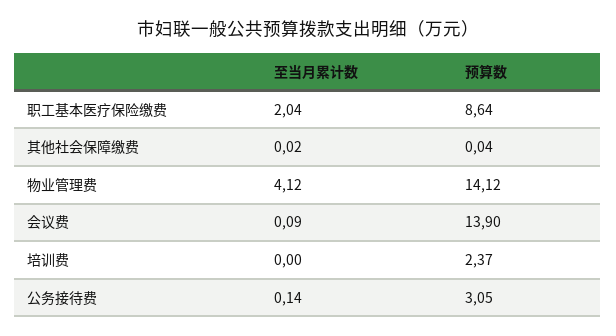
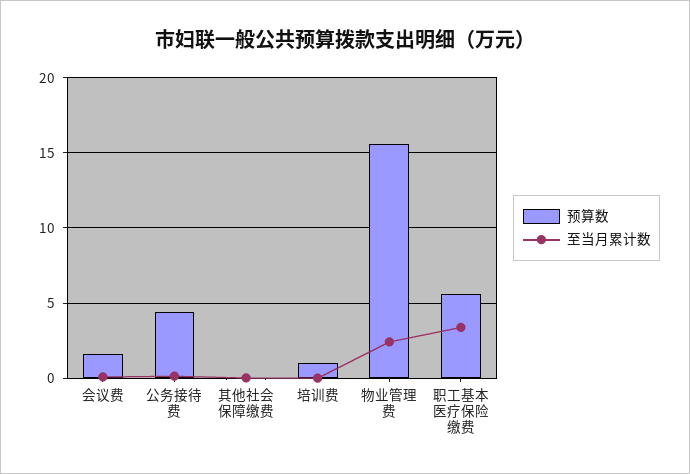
至当月累计数, 职工基本医疗保险缴费: 2.04 -> 3.5
预算数, 职工基本医疗保险缴费: 8.64 -> 5.5
至当月累计数, 物业管理费: 4.12 -> 2.5
预算数, 物业管理费: 14.12 -> 15.5
预算数, 会议费: 13.9 -> 1.5
预算数, 培训费: 2.37 -> 1
预算数, 公务接待费: 3.05 -> 4.5

